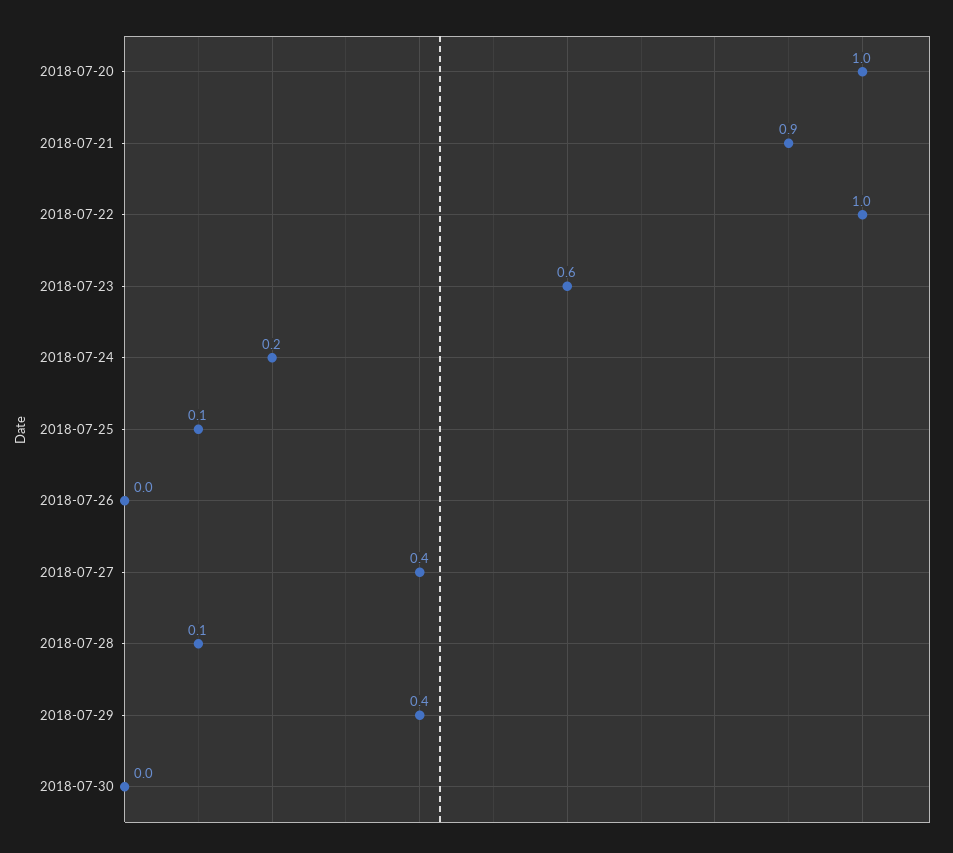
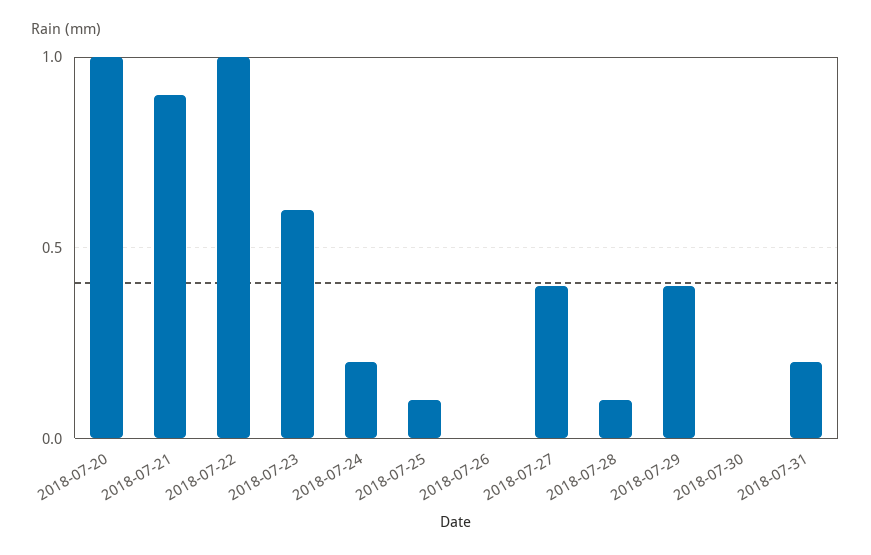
2018-07-31: none -> 0.2

